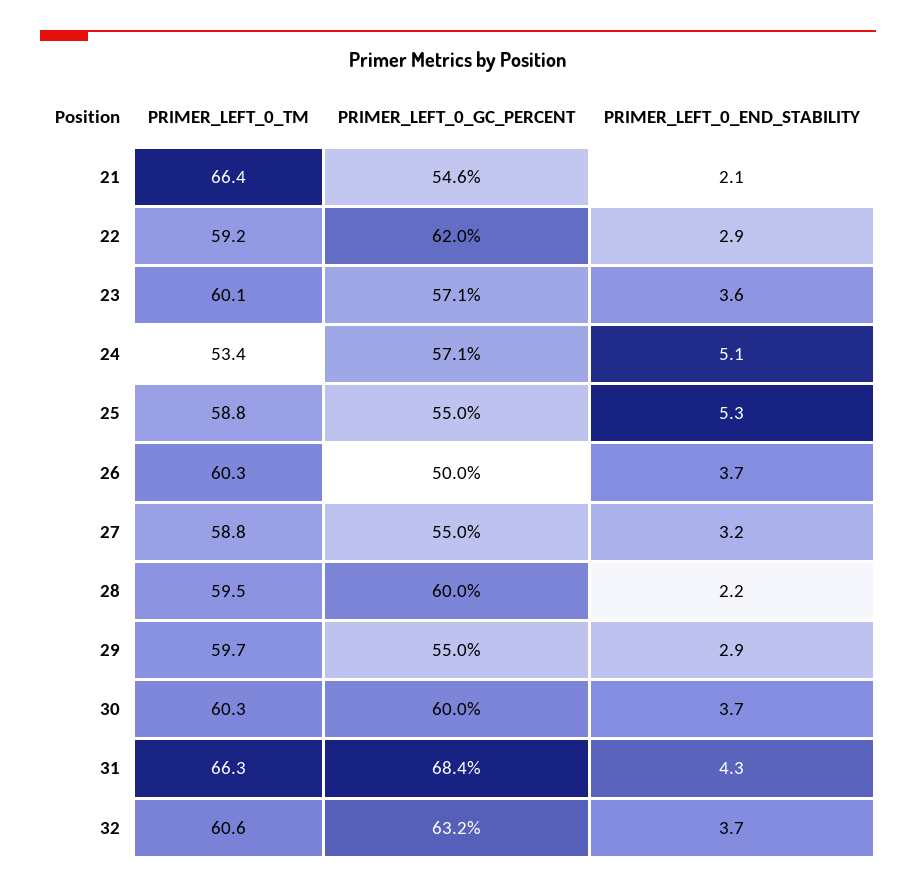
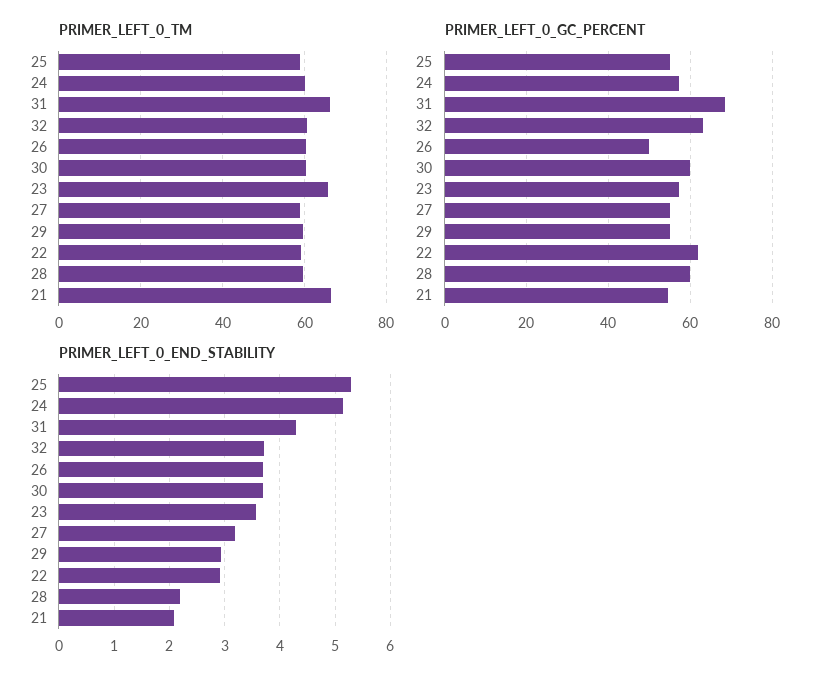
PRIMER_LEFT_0_TM, 23: 60.1 -> 66
PRIMER_LEFT_0_TM, 24: 53.4 -> 60

